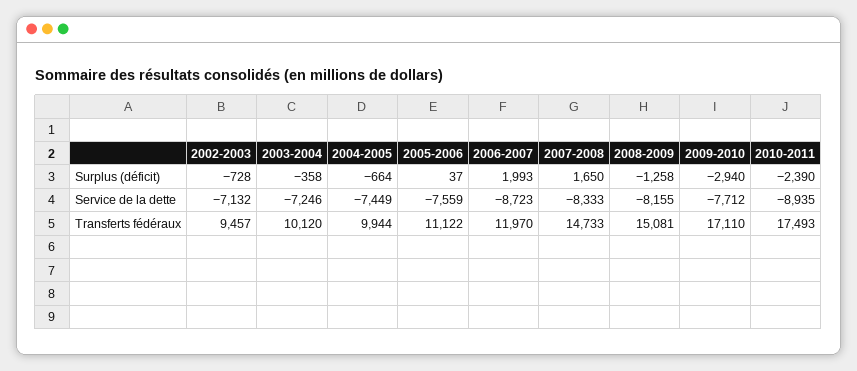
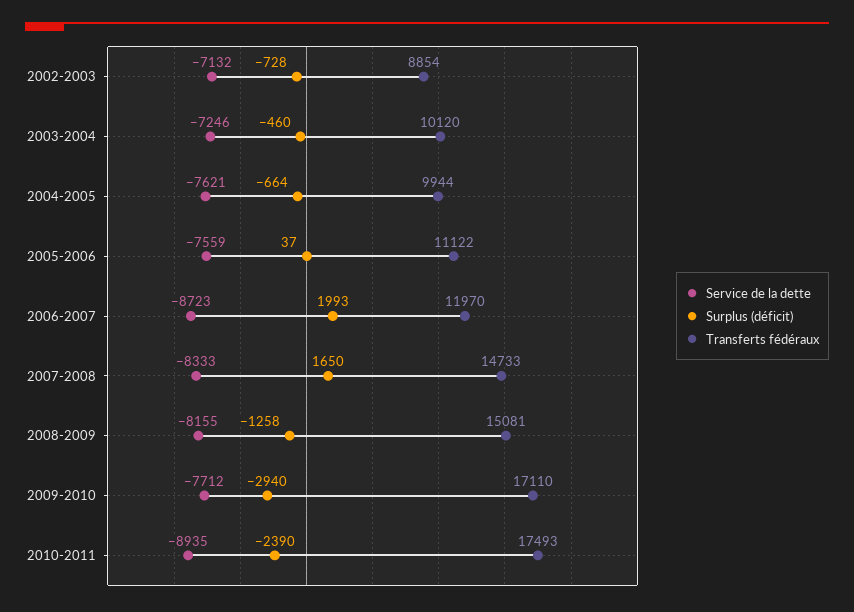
Surplus (déficit), 2003-2004: -358 -> -460
Service de la dette, 2004-2005: -7449 -> -7621
Transferts fédéraux, 2002-2003: 9457 -> 8854

